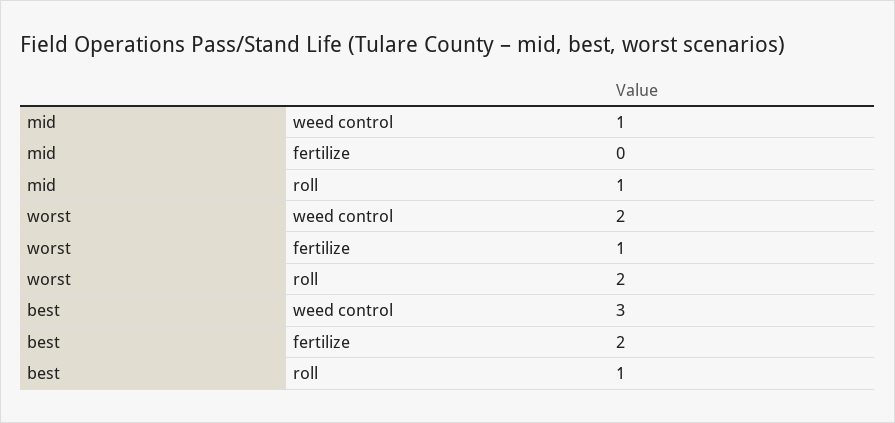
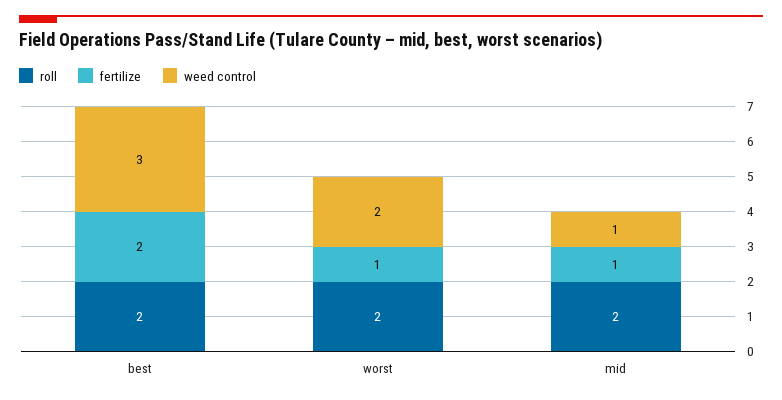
fertilize, mid: 0 -> 1
roll, mid: 1 -> 2
roll, best: 1 -> 2

